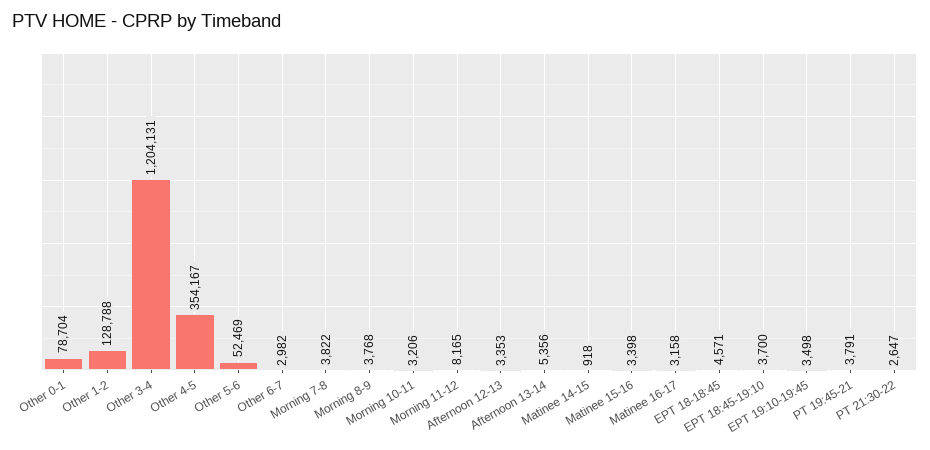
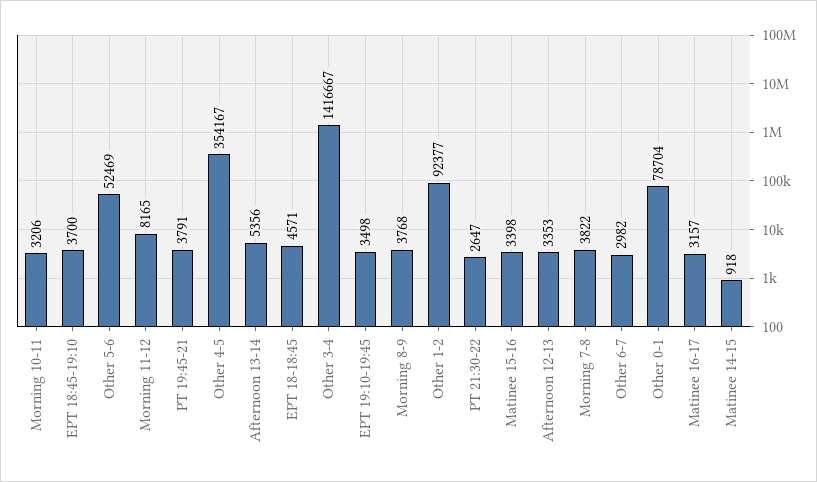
Other 1-2: 128788 -> 92377
Other 3-4: 1204131 -> 1416667
Matinee 16-17: 3158 -> 3157

